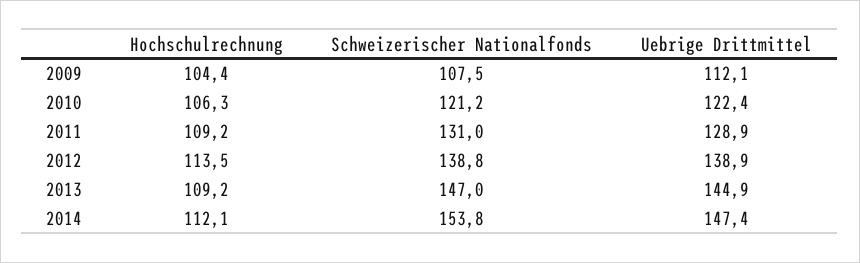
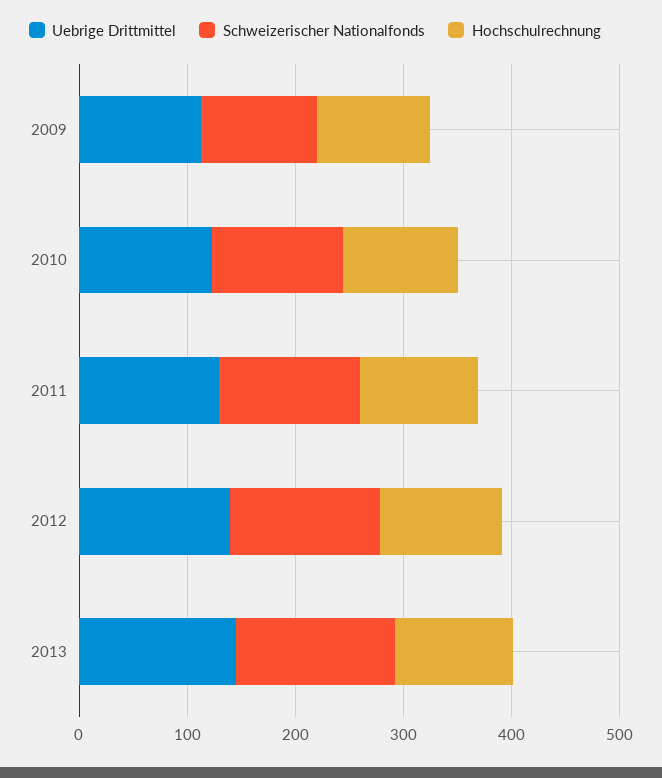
Hochschulrechnung, 2014: 112.1 -> none
Schweizerischer Nationalfonds, 2014: 153.8 -> none
Uebrige Drittmittel, 2014: 147.4 -> none

